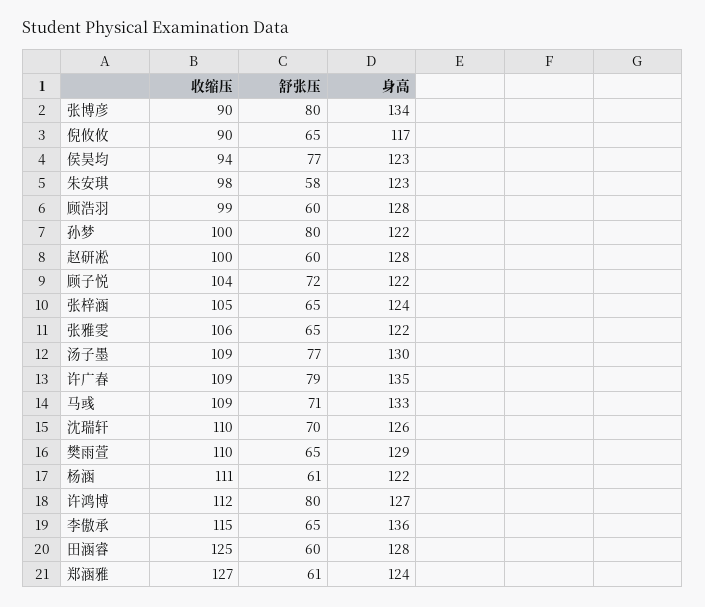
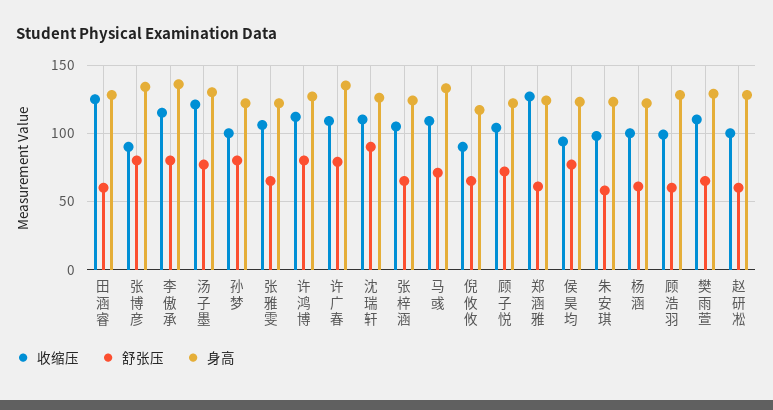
收缩压, 汤子墨: 109 -> 120
舒张压, 沈瑞轩: 70 -> 90
收缩压, 杨涵: 111 -> 100
舒张压, 李傲承: 65 -> 80

